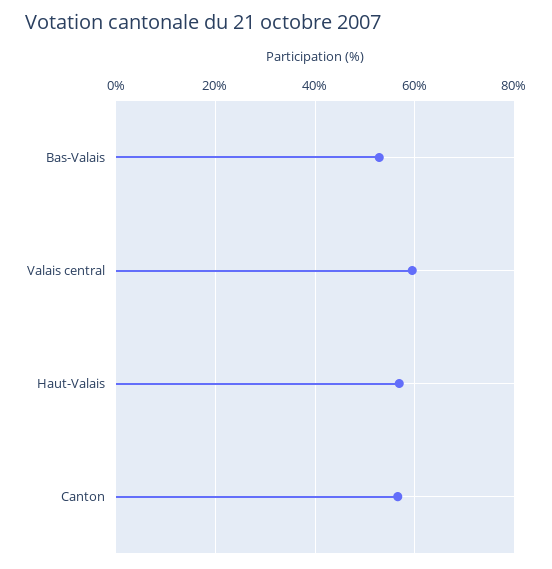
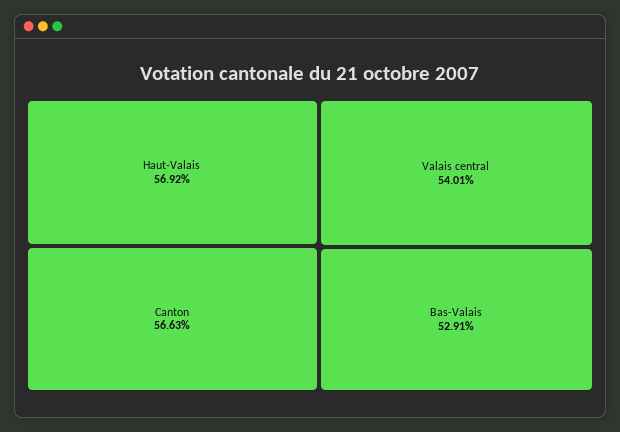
Valais central: 60 -> 54.01

